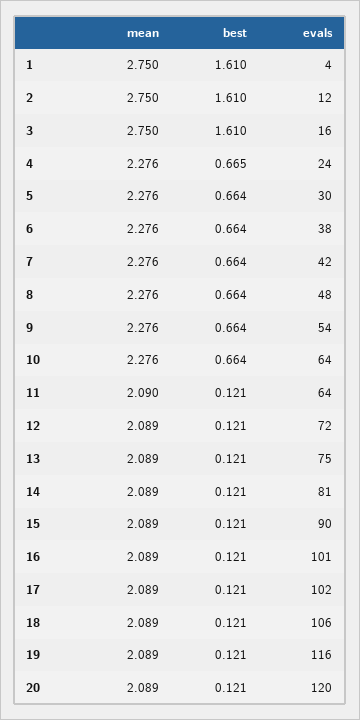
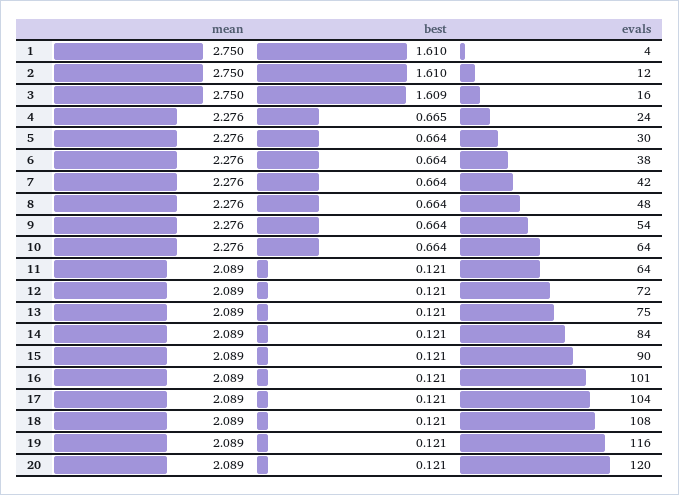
best, 3: 1.61 -> 1.609
mean, 11: 2.09 -> 2.089
evals, 14: 81 -> 84
evals, 17: 102 -> 104
evals, 18: 106 -> 108

